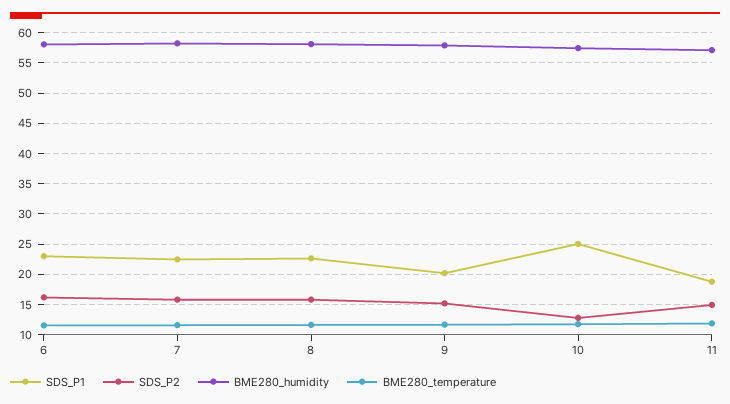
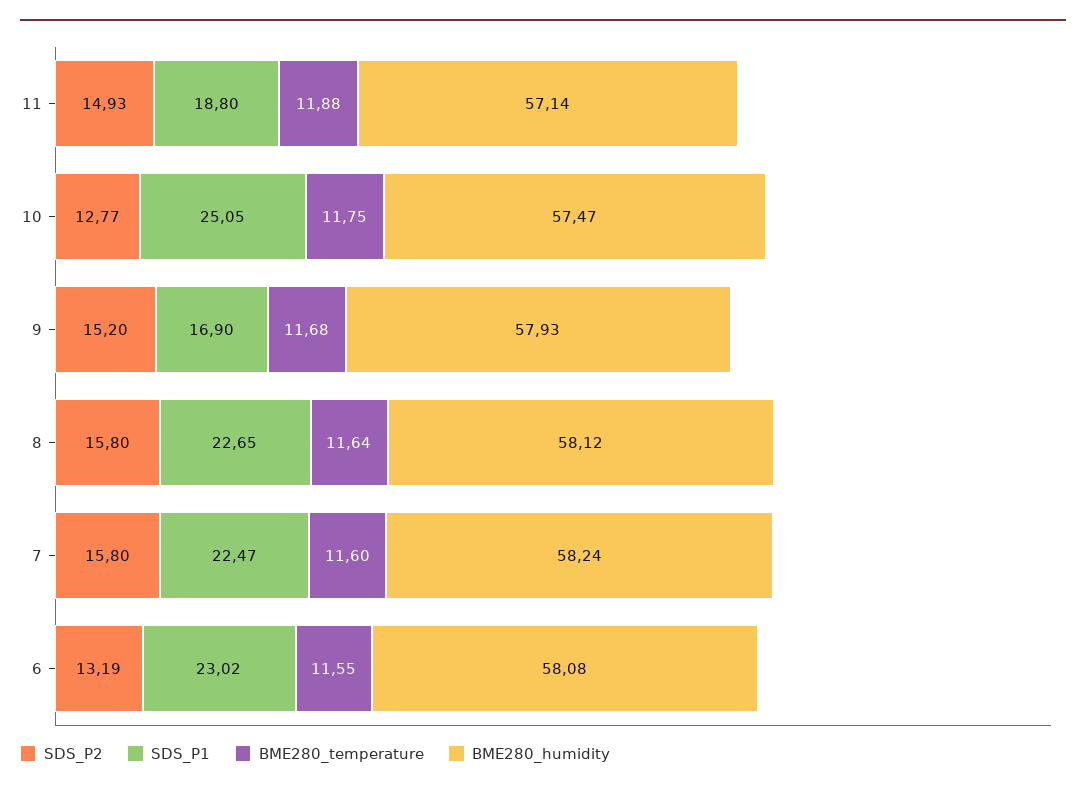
SDS_P2, 6: 16 -> 13.19
SDS_P1, 9: 20 -> 16.9

